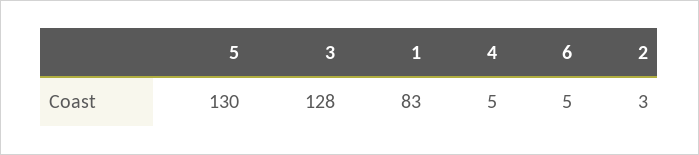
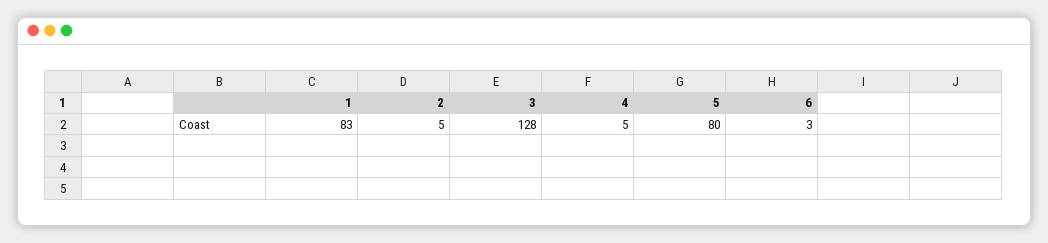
5: 130 -> 80
6: 5 -> 3
2: 3 -> 5

